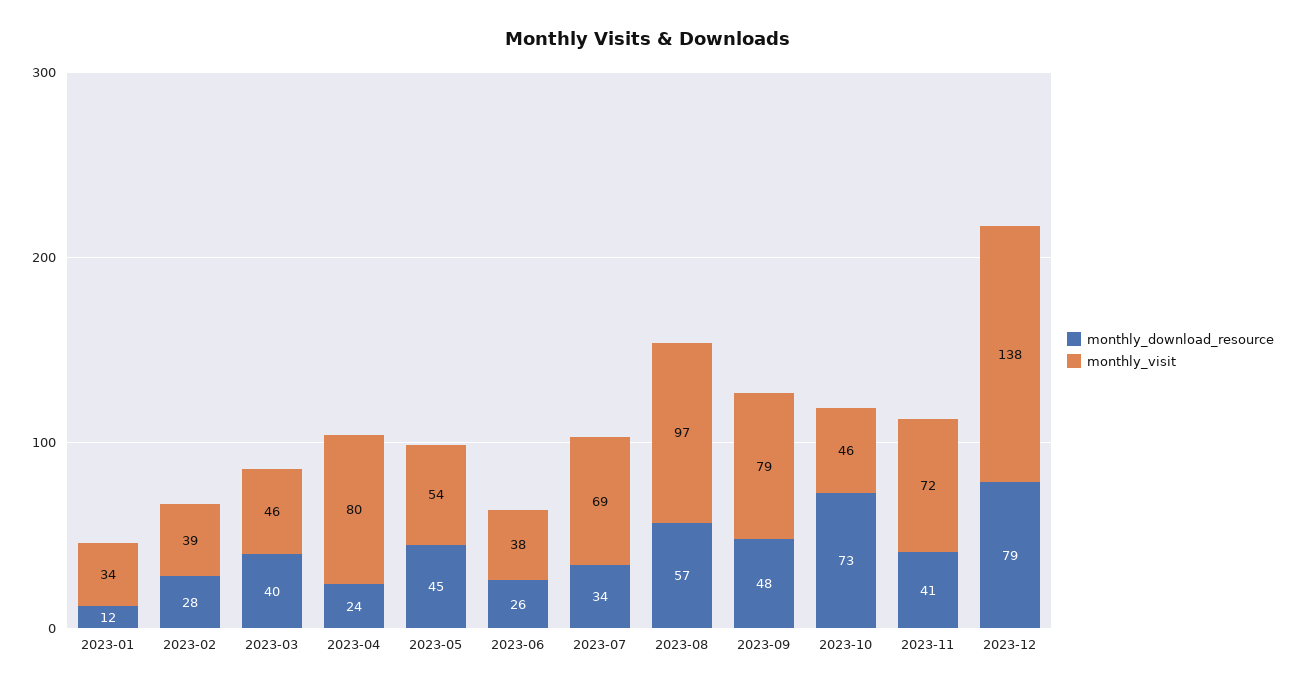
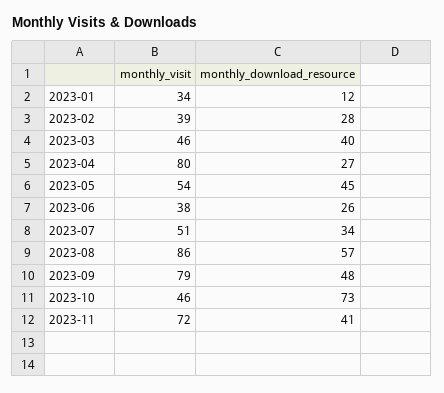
monthly_download_resource, 2023-04: 24 -> 27
monthly_visit, 2023-07: 69 -> 51
monthly_visit, 2023-08: 97 -> 86
monthly_download_resource, 2023-12: 79 -> none
monthly_visit, 2023-12: 138 -> none

